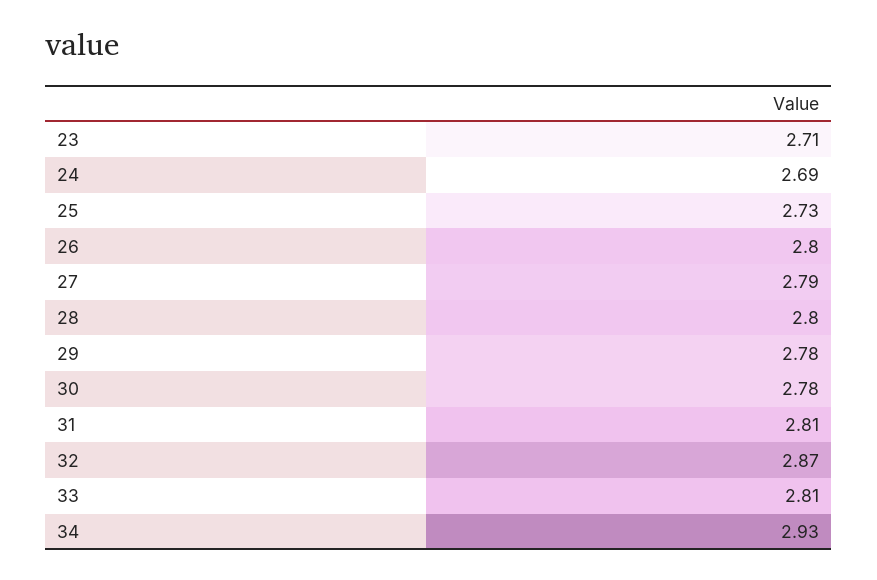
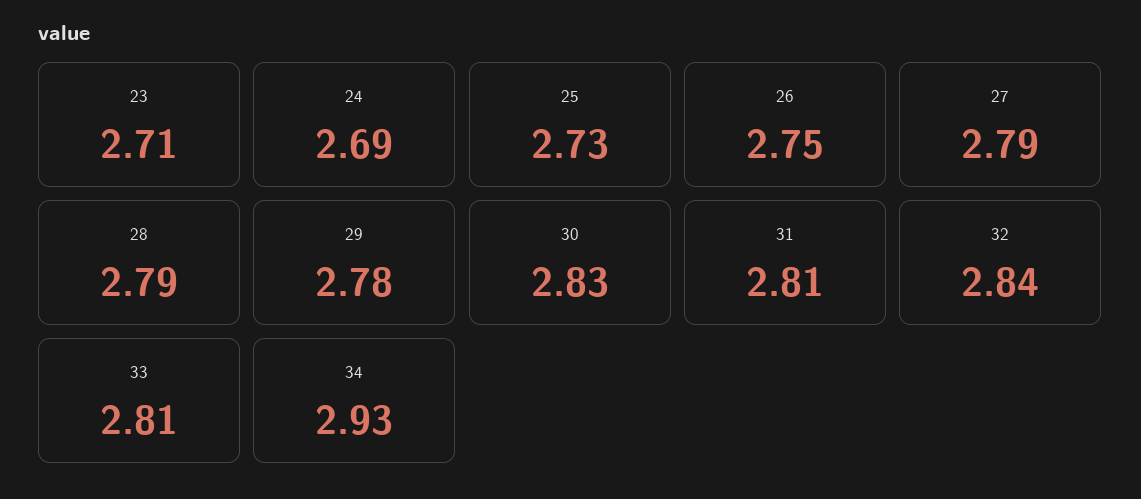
26: 2.8 -> 2.75
28: 2.8 -> 2.79
30: 2.78 -> 2.83
32: 2.87 -> 2.84

